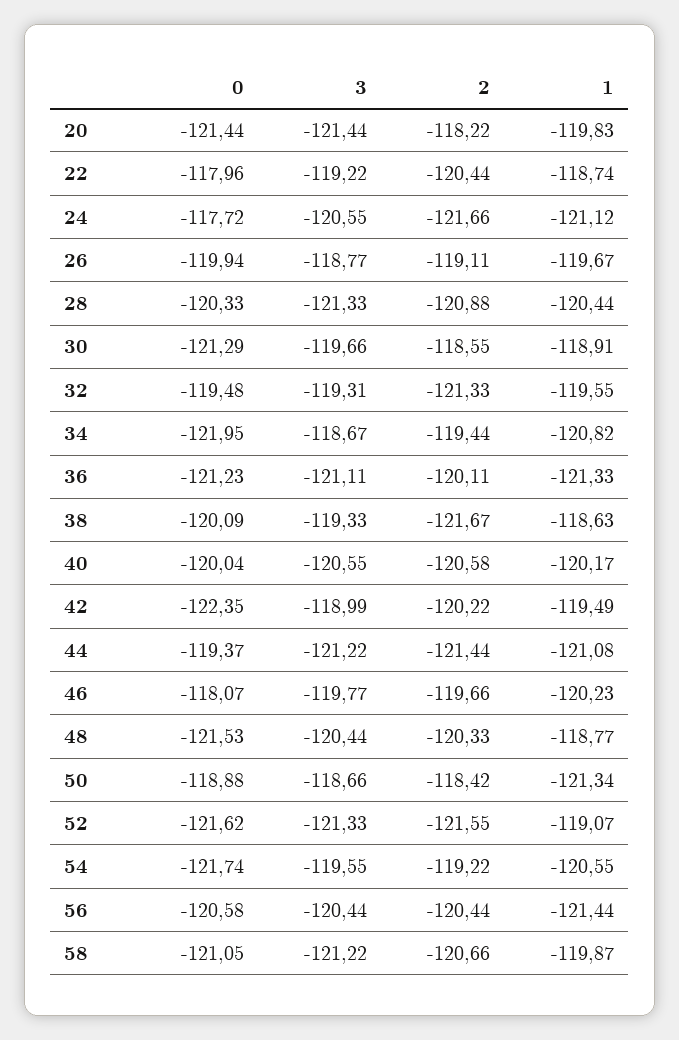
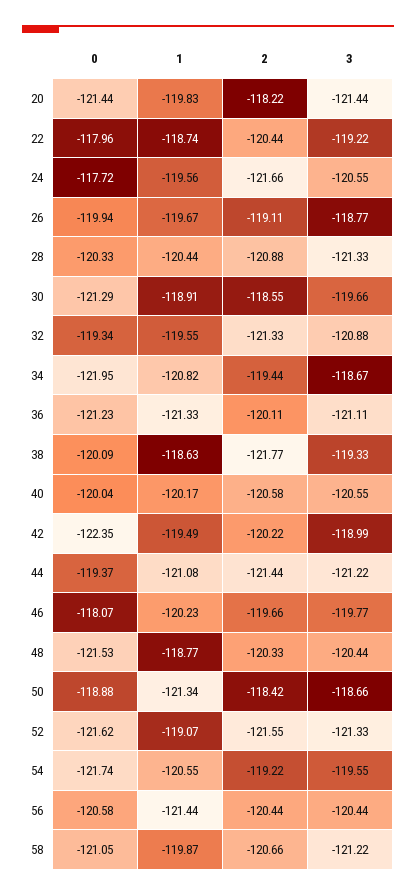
1, 24: -121.12 -> -119.56
0, 32: -119.48 -> -119.34
3, 32: -119.31 -> -120.88
2, 38: -121.67 -> -121.77

